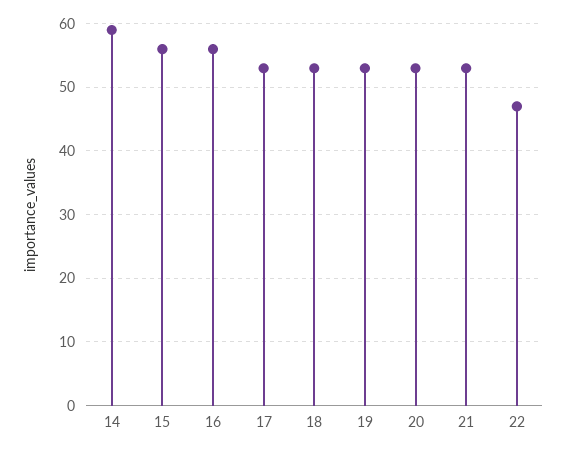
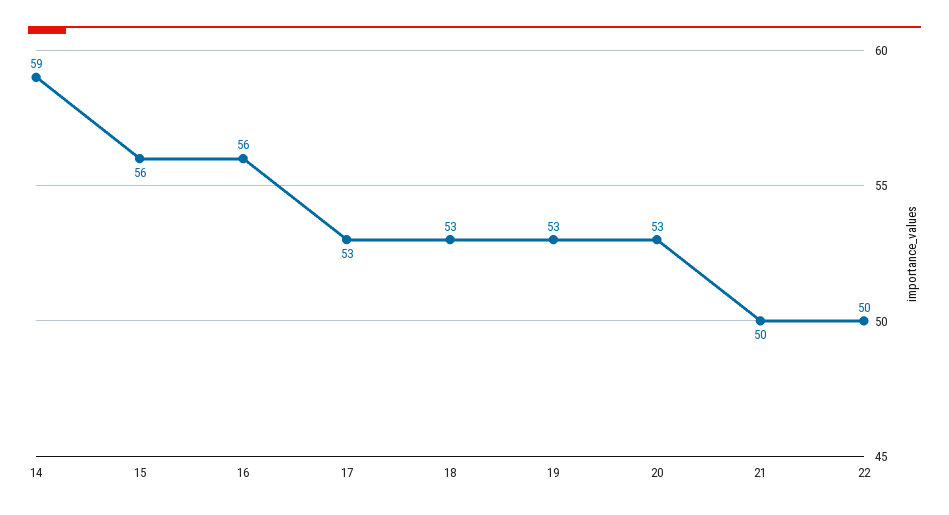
21: 53 -> 50
22: 47 -> 50

